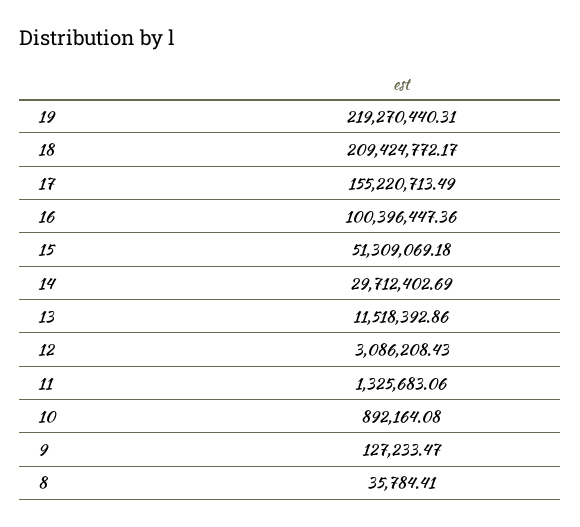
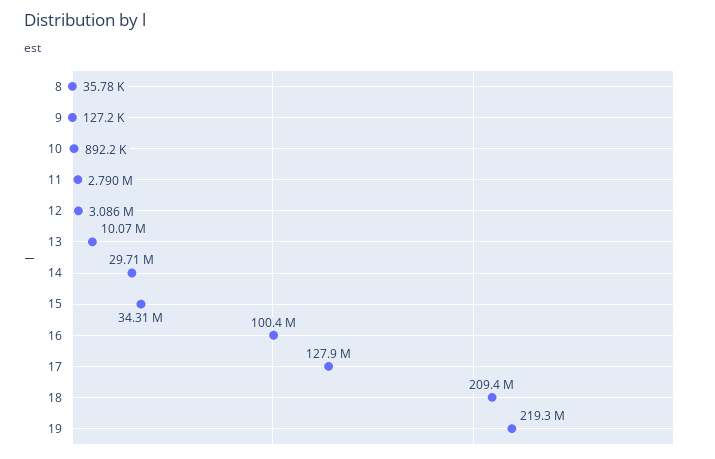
17: 155220713.49 -> 127900000
15: 51309069.18 -> 34310000
13: 11518392.86 -> 10070000
11: 1325683.06 -> 2790000

